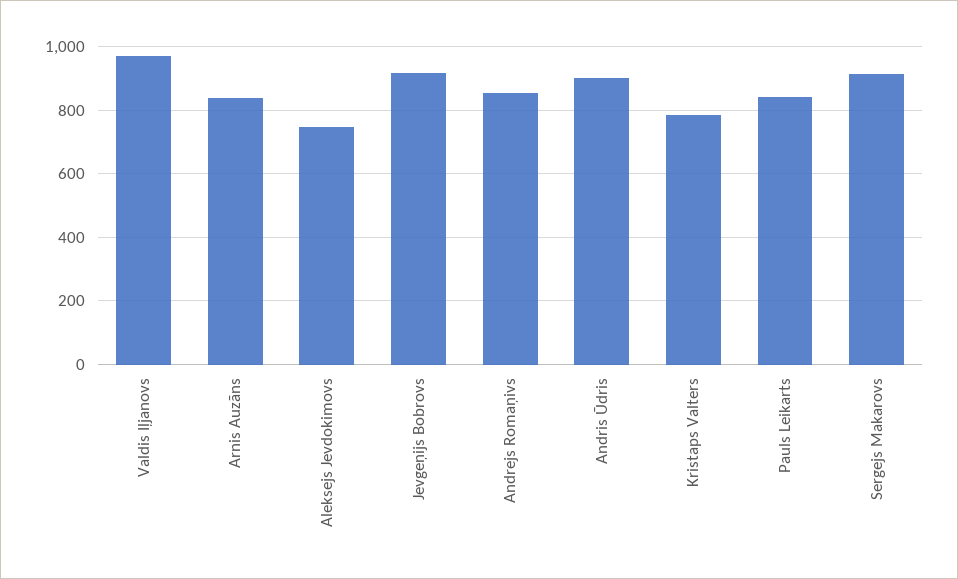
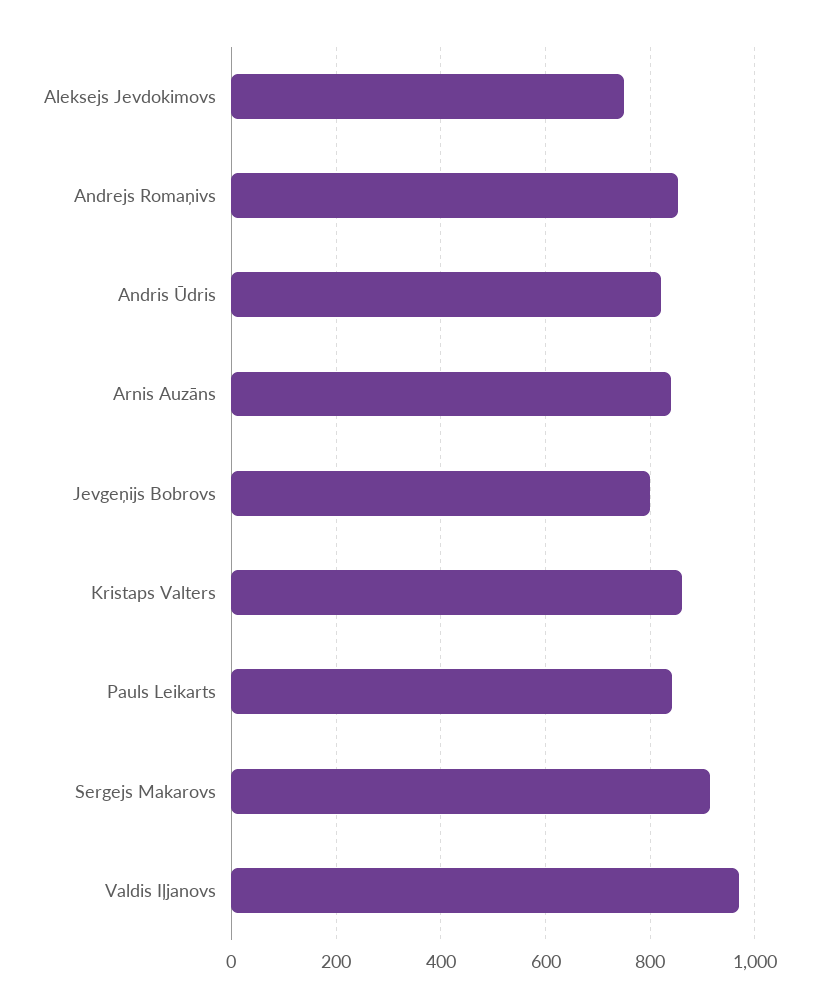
Jevgeņijs Bobrovs: 920 -> 800
Andris Ūdris: 900 -> 820
Kristaps Valters: 780 -> 860

